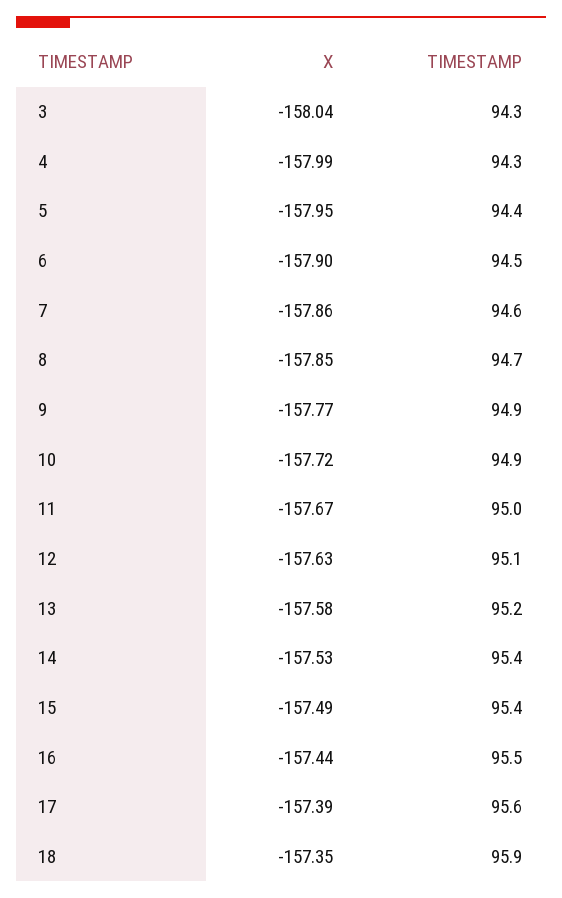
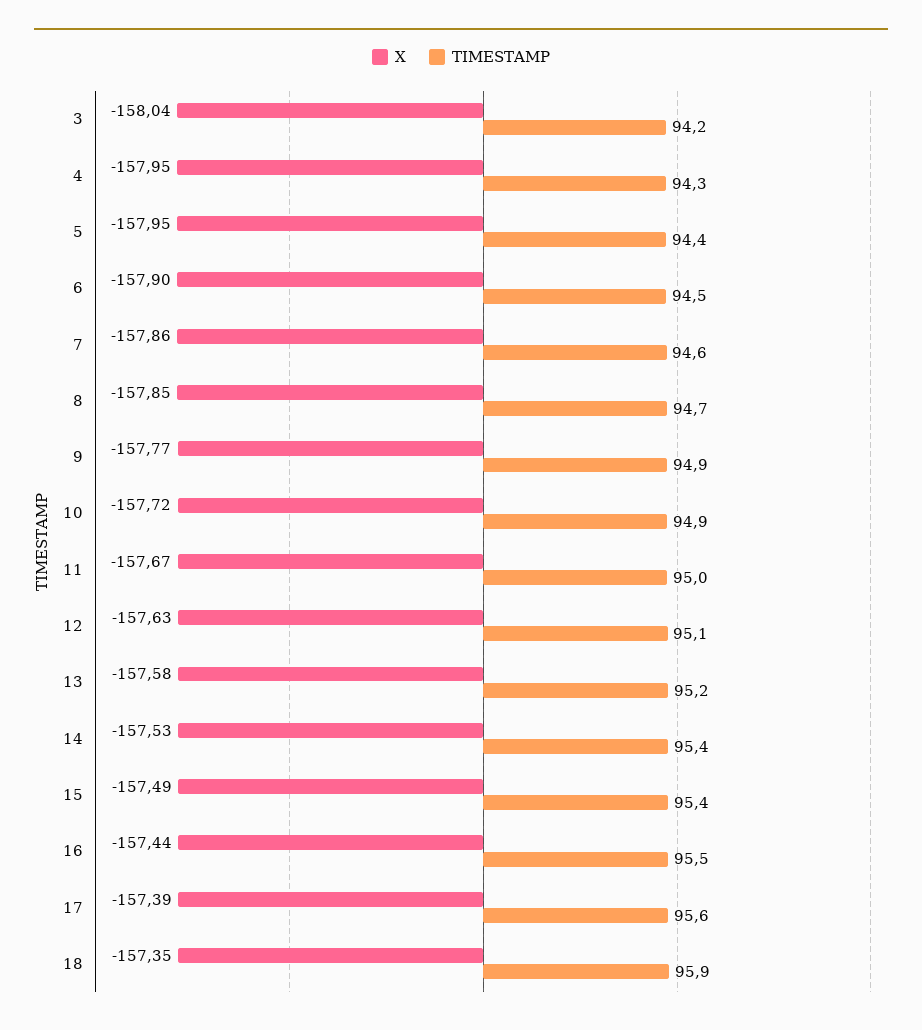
TIMESTAMP, 3: 94.3 -> 94.2
X, 4: -157.99 -> -157.95

